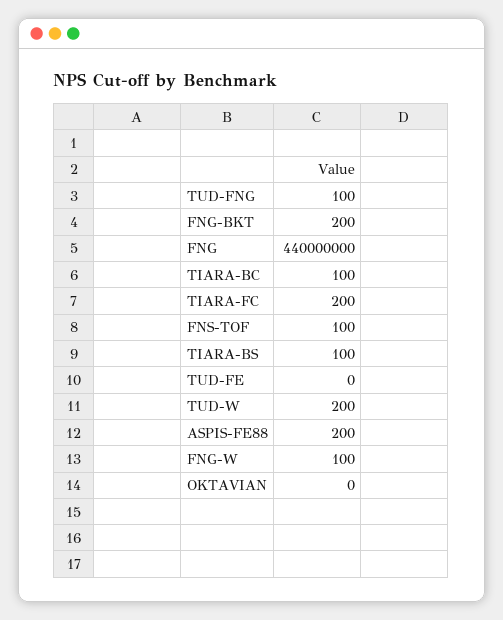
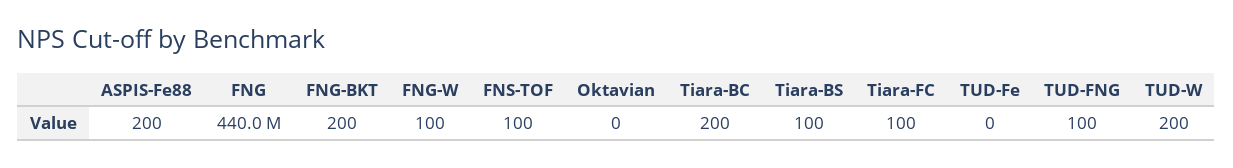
TIARA-BC: 100 -> 200
TIARA-FC: 200 -> 100

